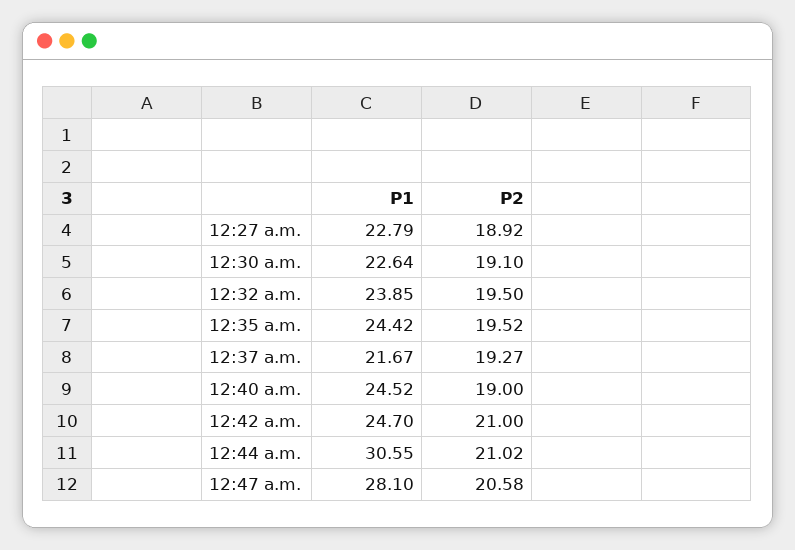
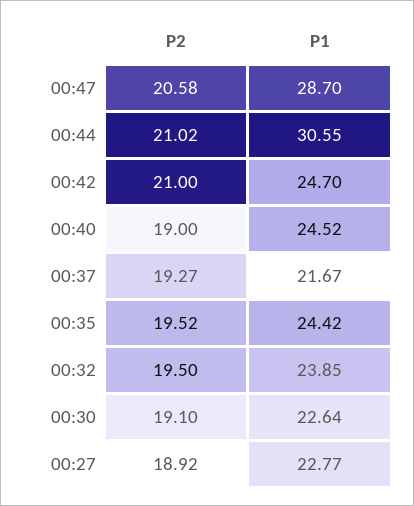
P1, 12:27 a.m.: 22.79 -> 22.77
P1, 12:47 a.m.: 28.1 -> 28.7

